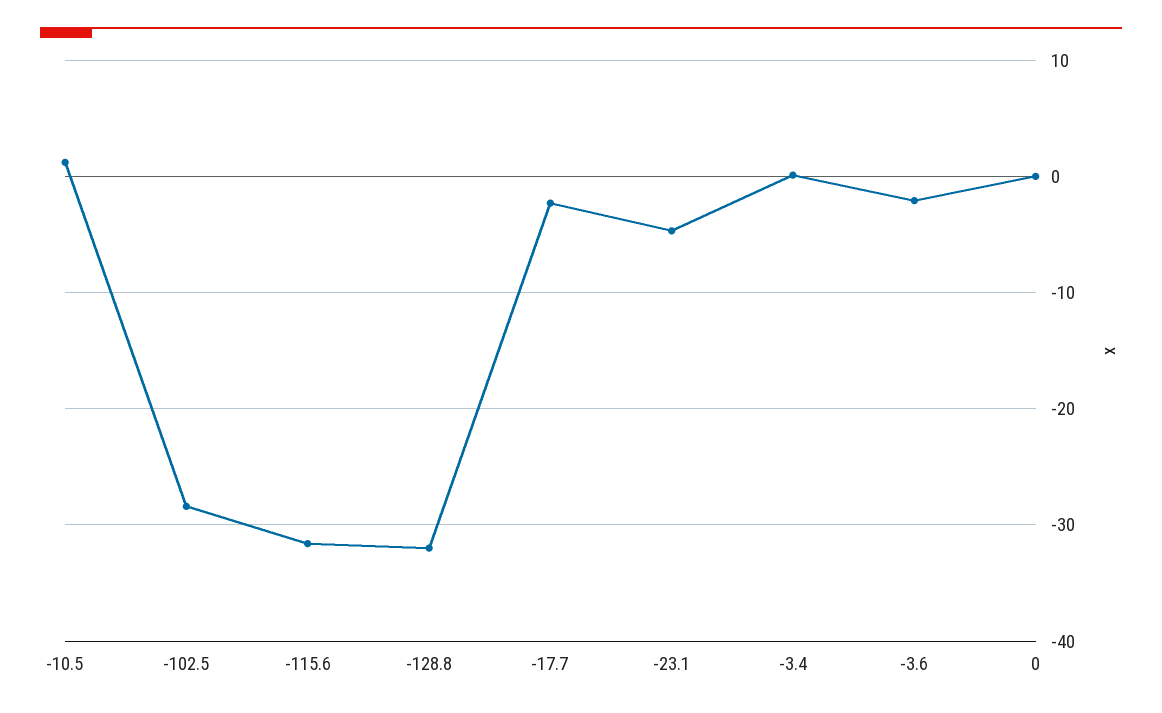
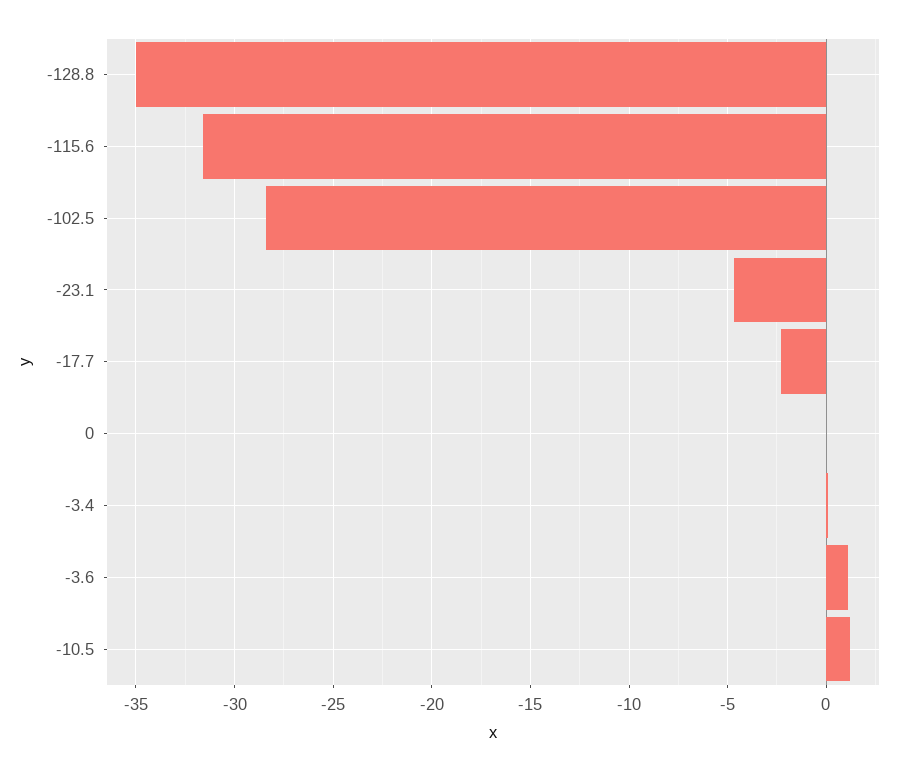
-128.8: -32 -> -35
-3.6: -2 -> 1

